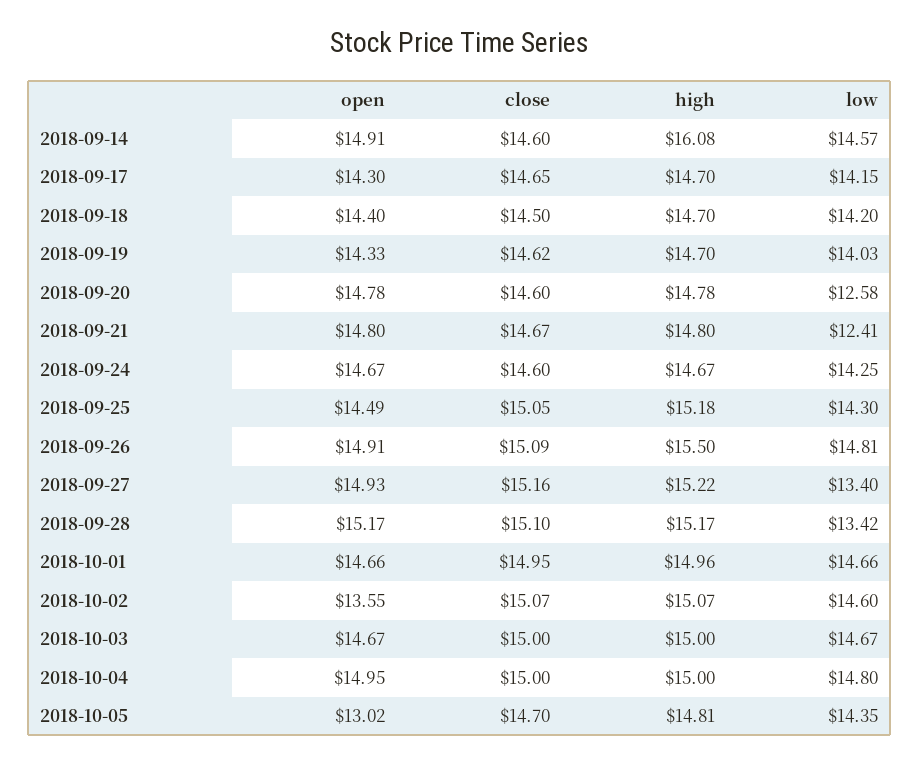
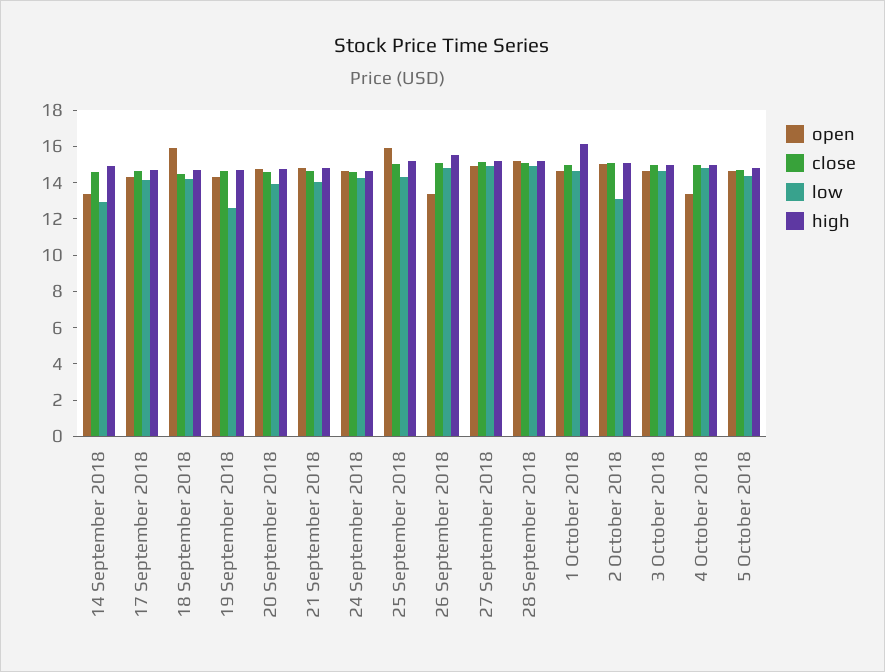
open, 2018-09-14: 14.91 -> 13.5
high, 2018-09-14: 16.08 -> 15
low, 2018-09-14: 14.57 -> 13
open, 2018-09-18: 14.4 -> 16
low, 2018-09-19: 14.03 -> 12.5
low, 2018-09-20: 12.58 -> 14
low, 2018-09-21: 12.41 -> 14
open, 2018-09-25: 14.49 -> 16
open, 2018-09-26: 14.91 -> 13.5
low, 2018-09-27: 13.4 -> 15
low, 2018-09-28: 13.42 -> 15
high, 2018-10-01: 14.96 -> 16
open, 2018-10-02: 13.55 -> 15
low, 2018-10-02: 14.6 -> 13
open, 2018-10-04: 14.95 -> 13.5
open, 2018-10-05: 13.02 -> 14.5

